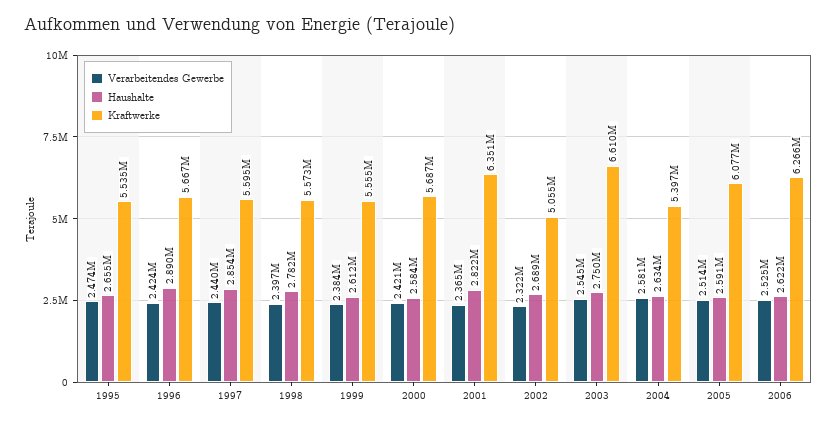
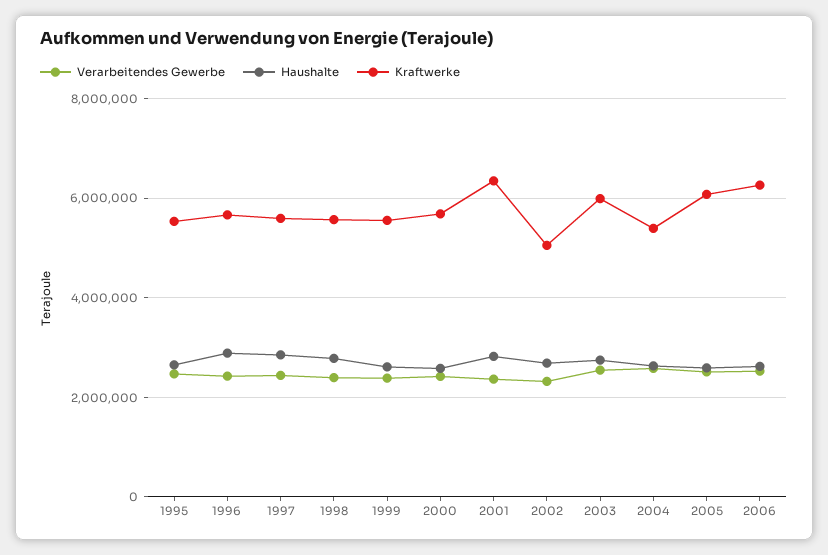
Kraftwerke, 2003: 6610000 -> 6000000

